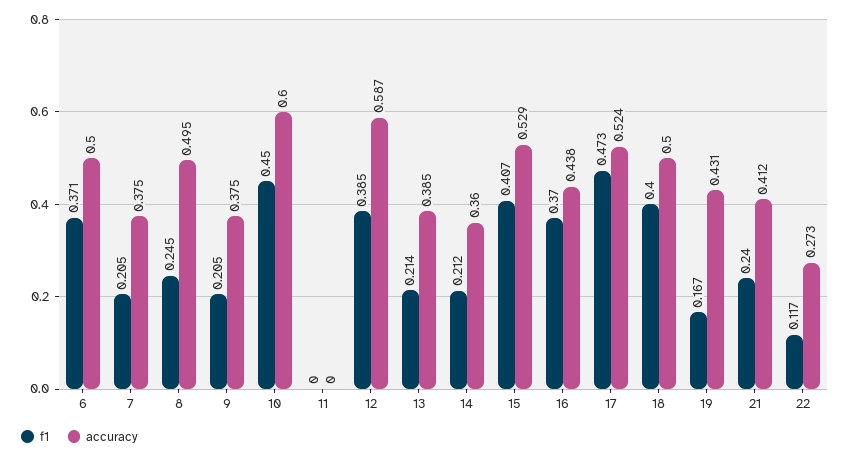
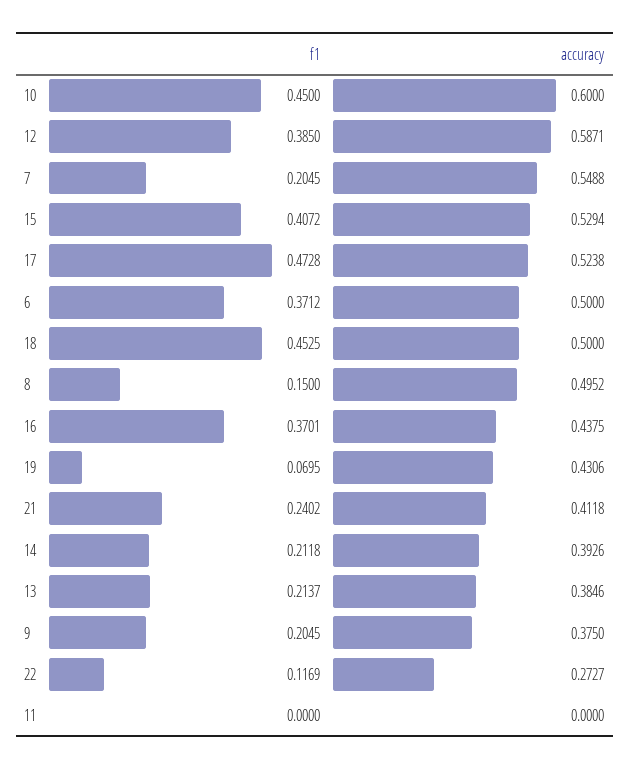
accuracy, 7: 0.375 -> 0.5488
f1, 8: 0.245 -> 0.15
accuracy, 14: 0.36 -> 0.3926
f1, 18: 0.4 -> 0.4525
f1, 19: 0.167 -> 0.0695

